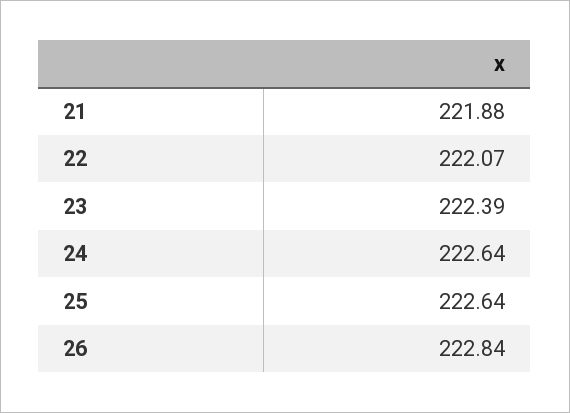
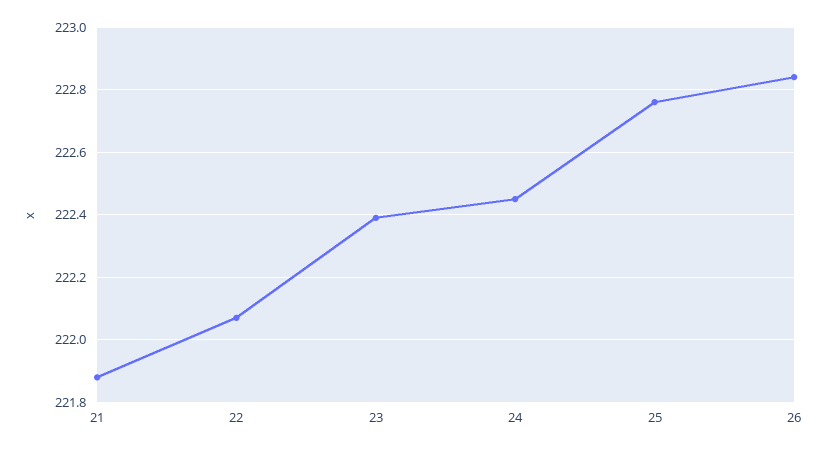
24: 222.64 -> 222.45
25: 222.64 -> 222.75

